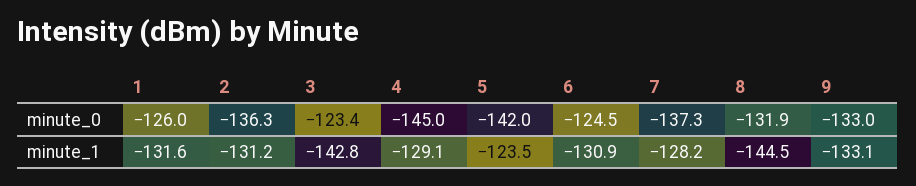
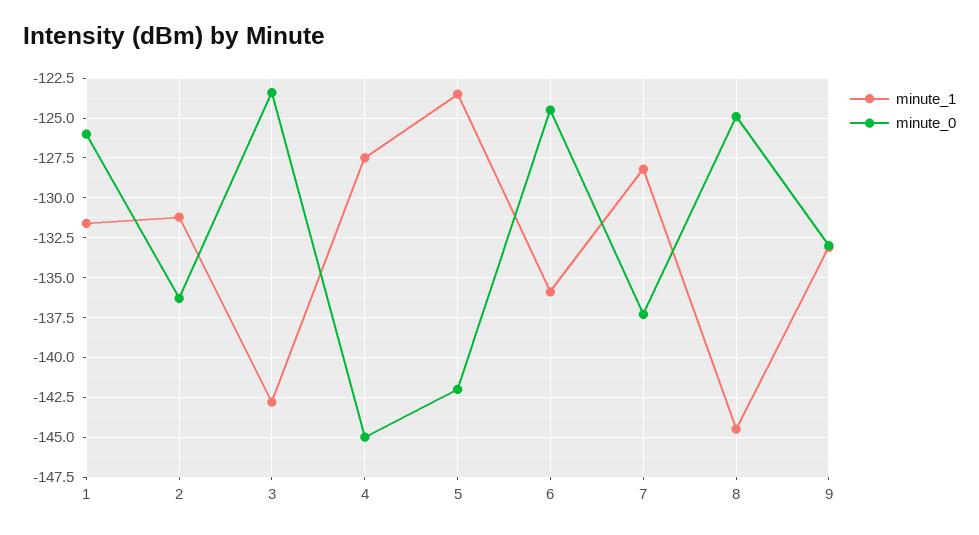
minute_0, 8: -131.9 -> -125
minute_1, 4: -129.1 -> -127.5
minute_1, 6: -130.9 -> -136

